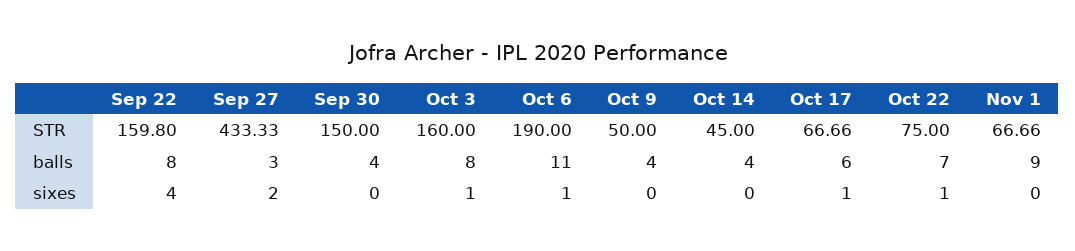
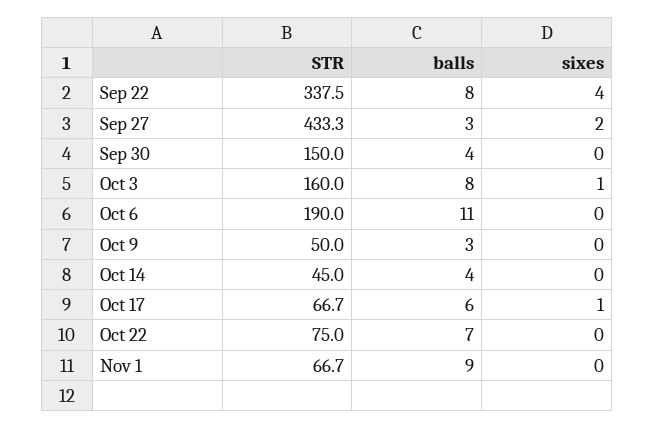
Sep 22, STR: 159.8 -> 337.5
Oct 9, balls: 4 -> 3
Oct 6, sixes: 1 -> 0
Oct 22, sixes: 1 -> 0

